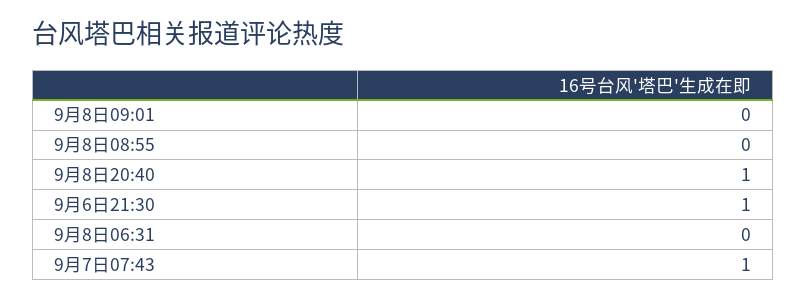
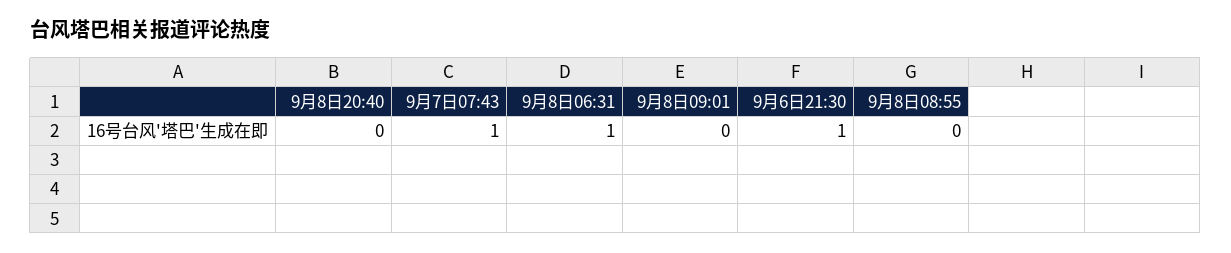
9月8日20:40: 1 -> 0
9月8日06:31: 0 -> 1

